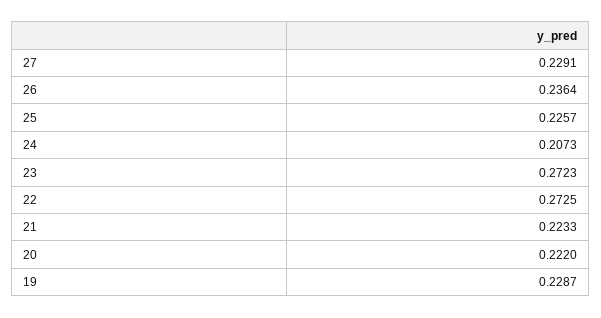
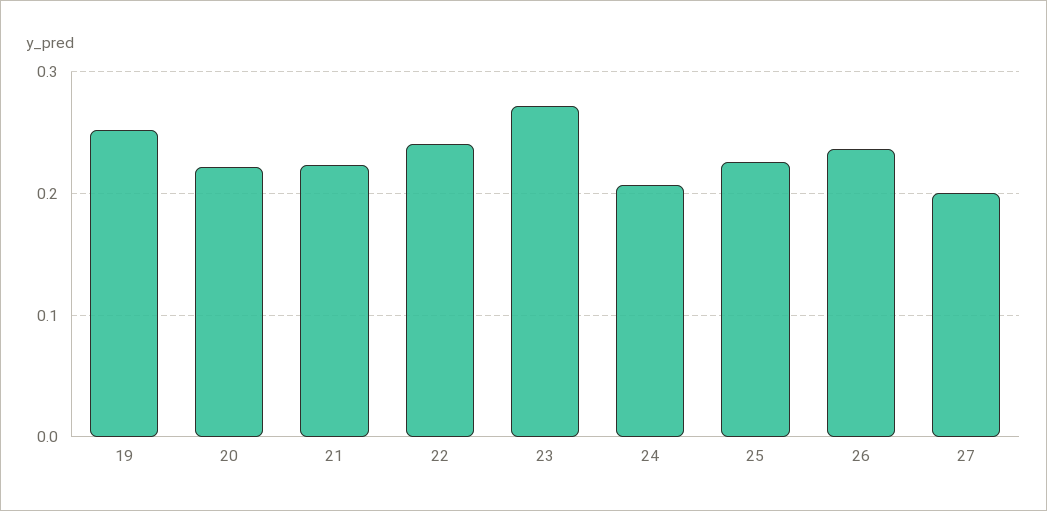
27: 0.2291 -> 0.2
22: 0.2725 -> 0.24
19: 0.2287 -> 0.25

